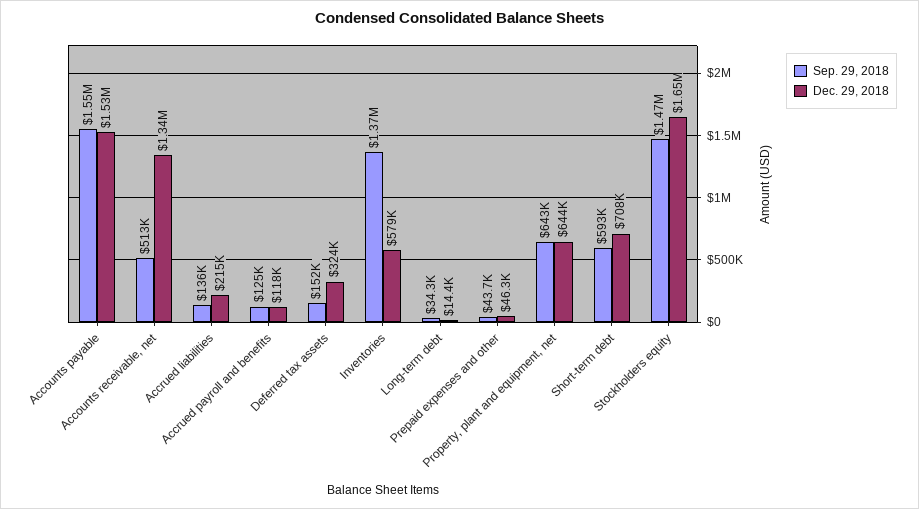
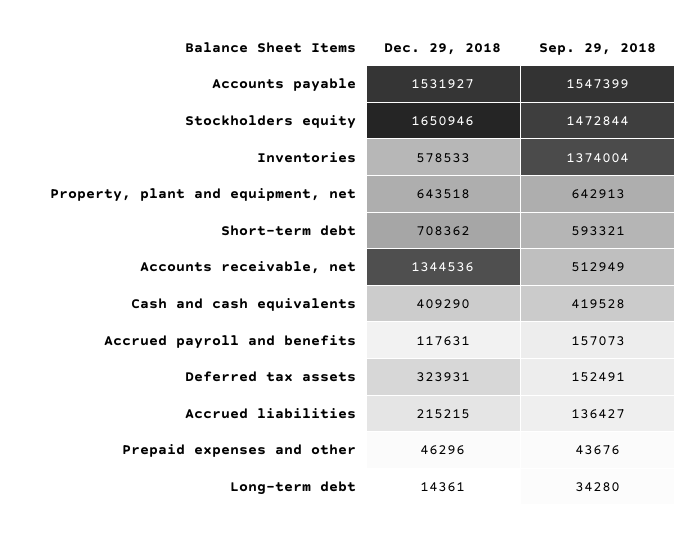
Sep. 29, 2018, Accrued payroll and benefits: 125000 -> 157073
Dec. 29, 2018, Cash and cash equivalents: none -> 409290
Sep. 29, 2018, Cash and cash equivalents: none -> 419528

